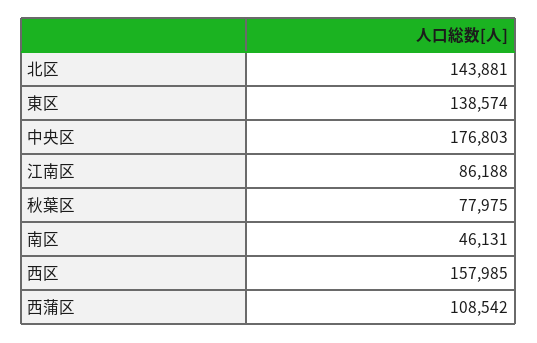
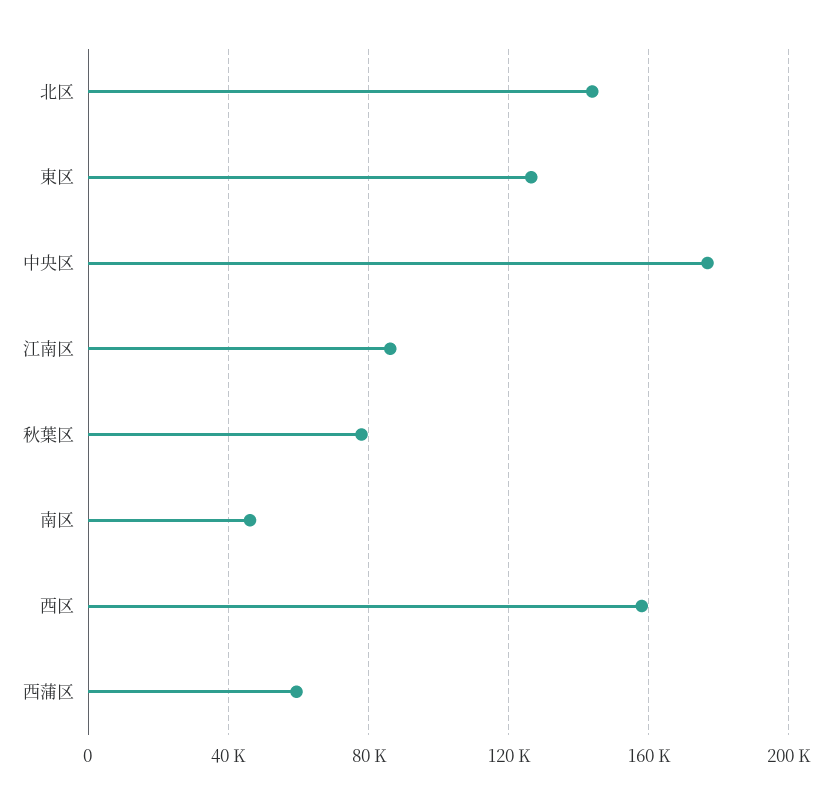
東区: 138574 -> 125000
西蒲区: 108542 -> 60000

